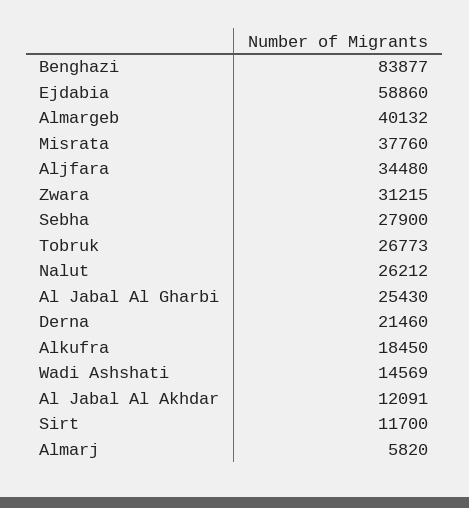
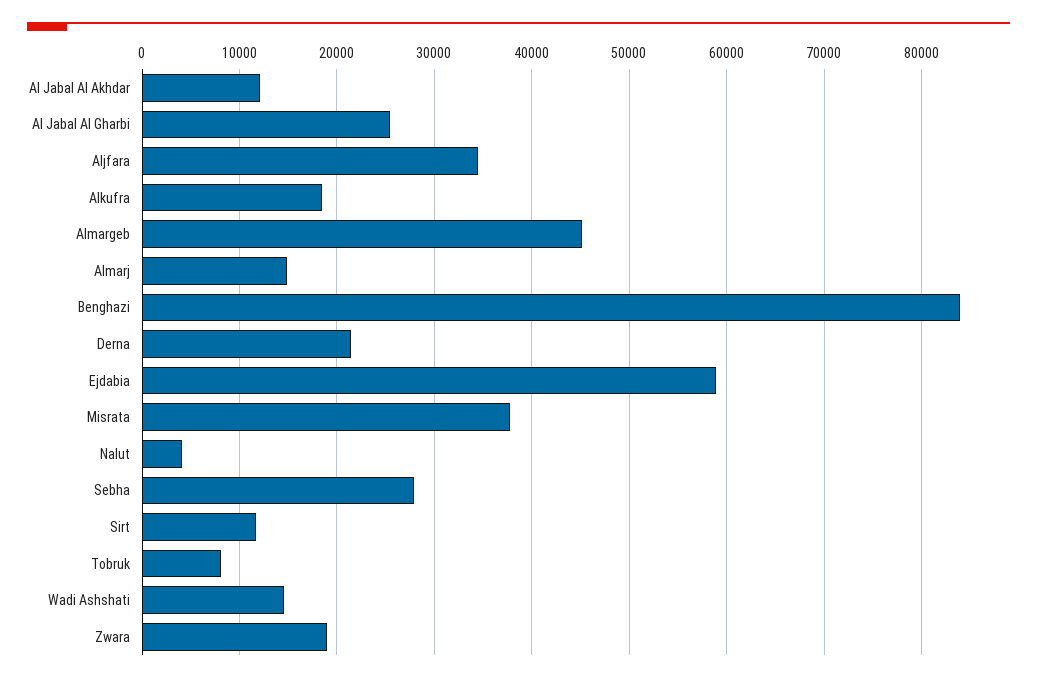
Almargeb: 40132 -> 45000
Zwara: 31215 -> 19000
Tobruk: 26773 -> 8000
Nalut: 26212 -> 4000
Almarj: 5820 -> 15000

